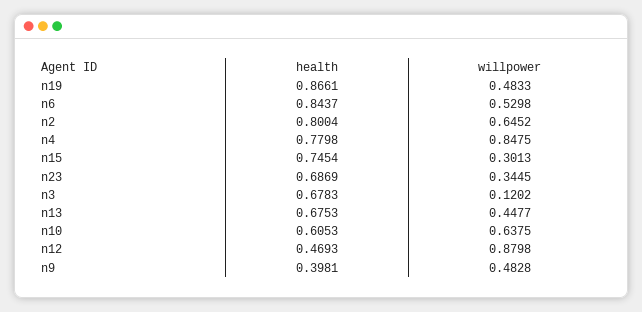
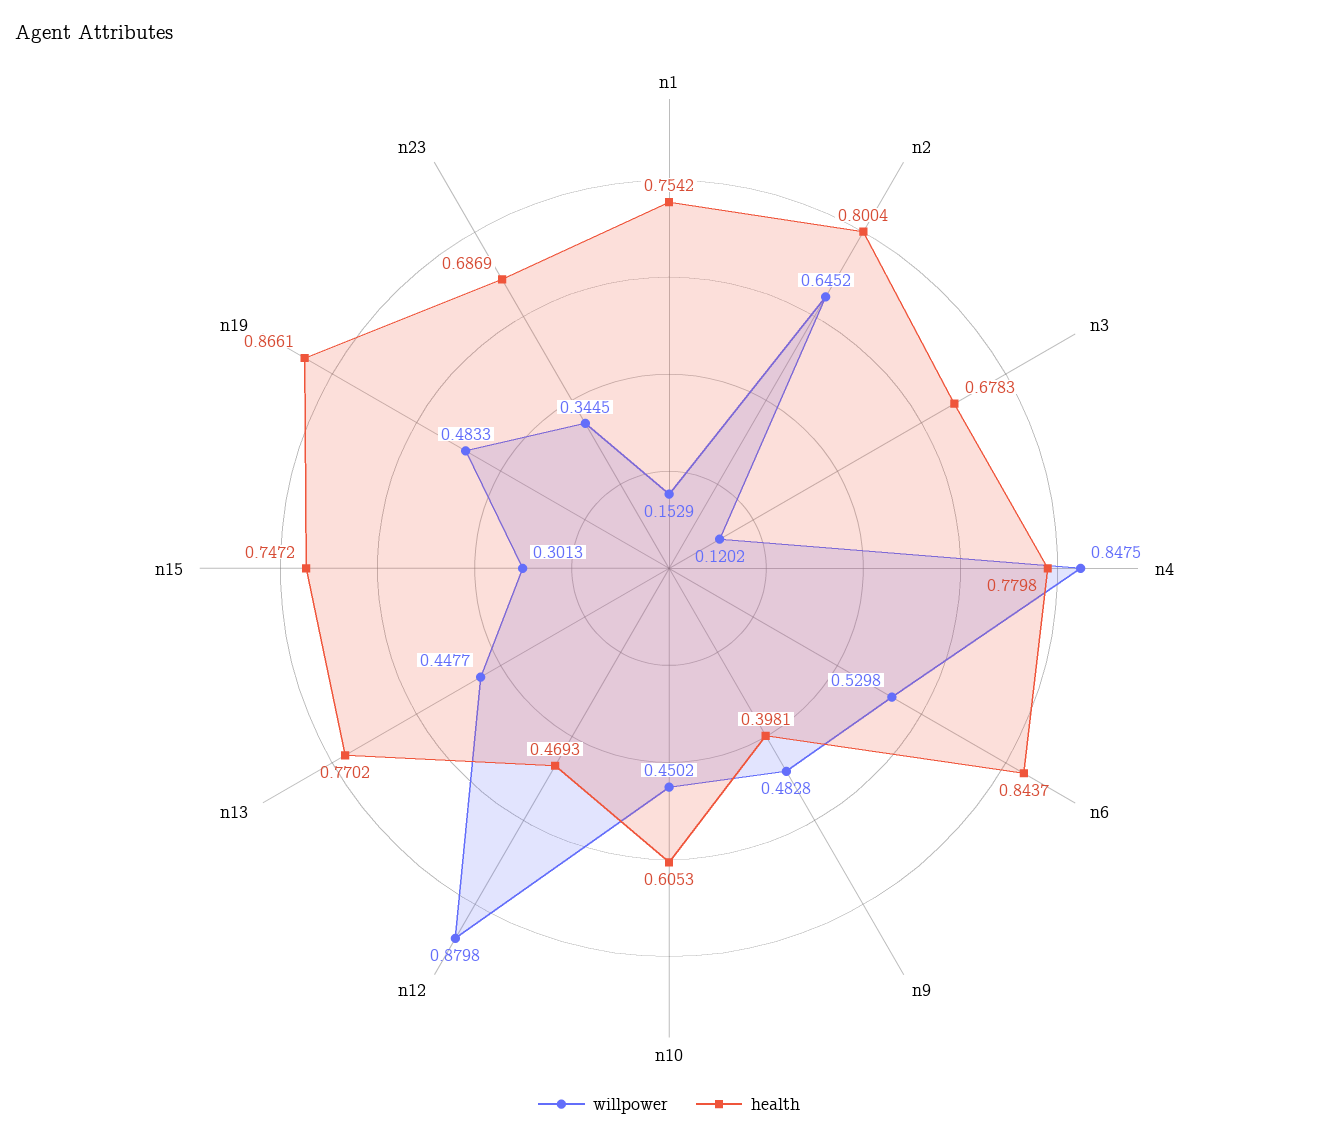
health, n15: 0.7454 -> 0.7472
health, n13: 0.6753 -> 0.7702
willpower, n10: 0.6375 -> 0.4502
willpower, n1: none -> 0.1529
health, n1: none -> 0.7542

